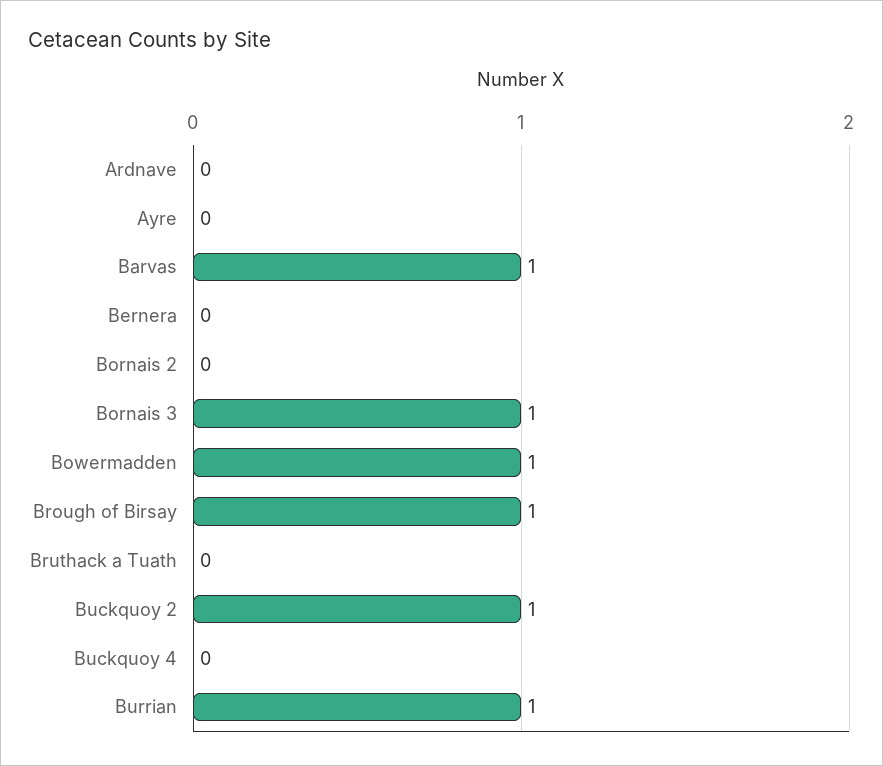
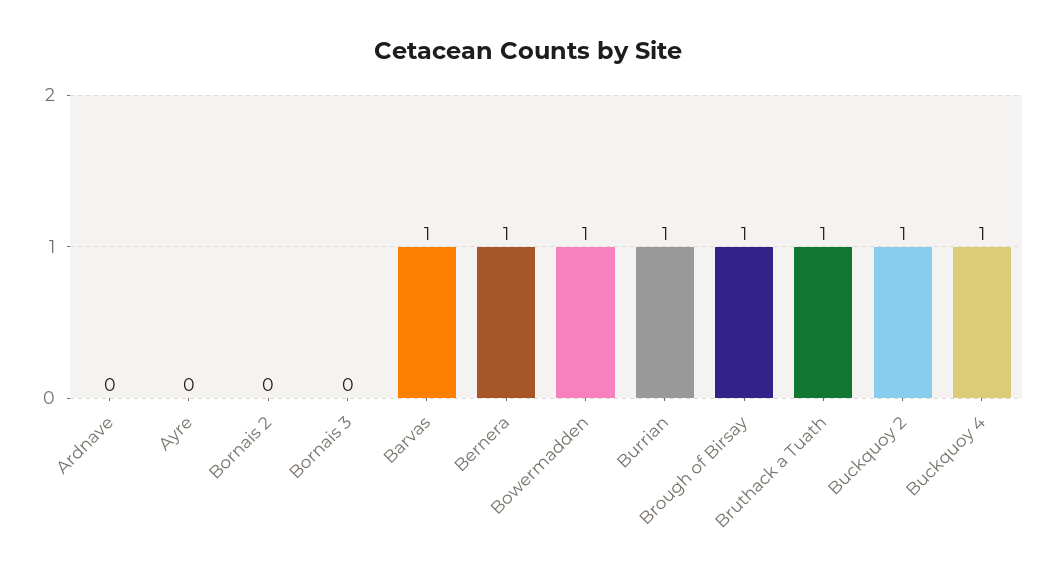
Bernera: 0 -> 1
Bornais 3: 1 -> 0
Bruthack a Tuath: 0 -> 1
Buckquoy 4: 0 -> 1

